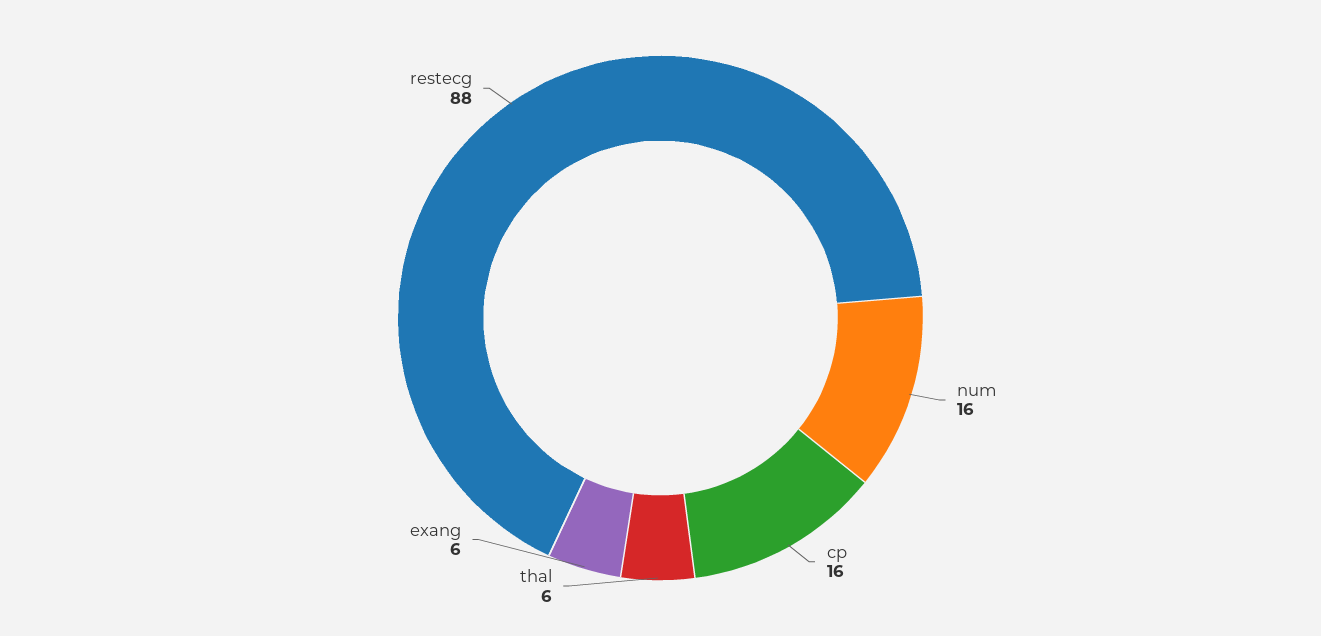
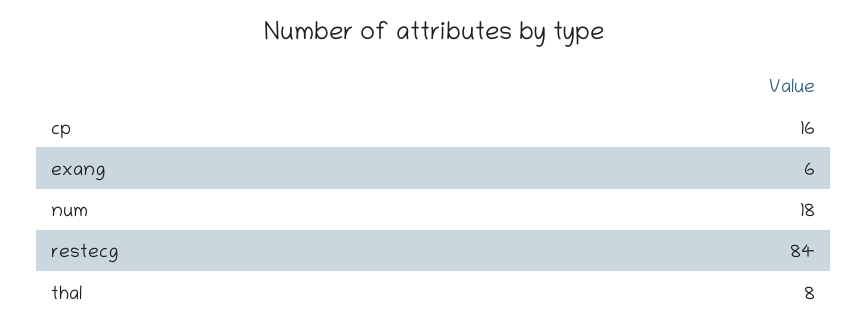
num: 16 -> 18
thal: 6 -> 8
restecg: 88 -> 84

